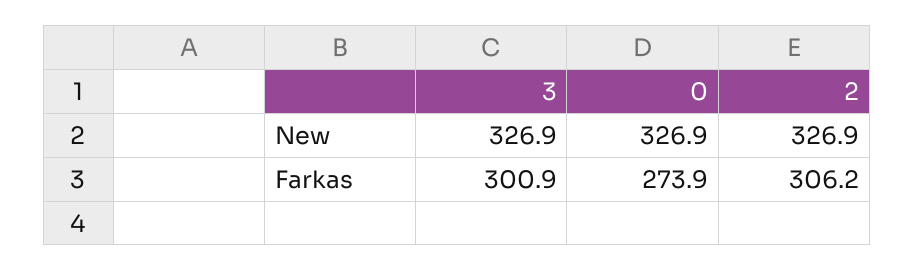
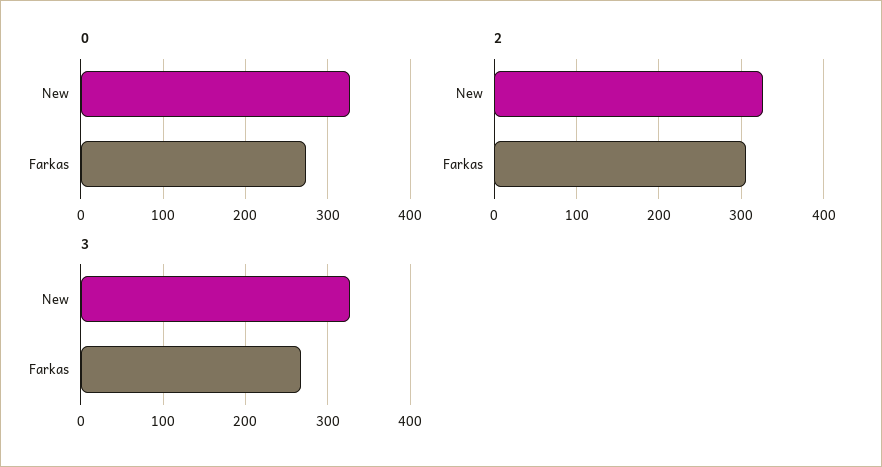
3, Farkas: 300.9 -> 270

